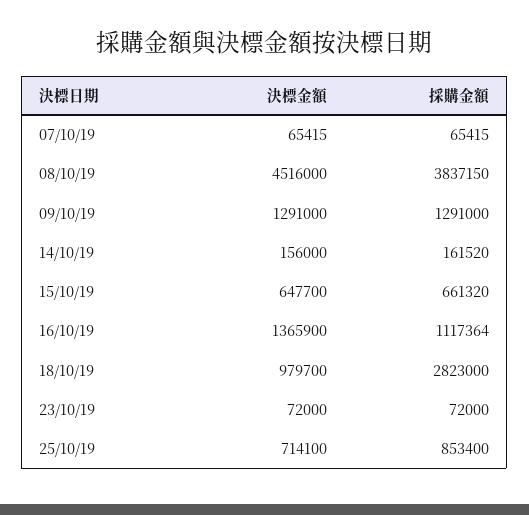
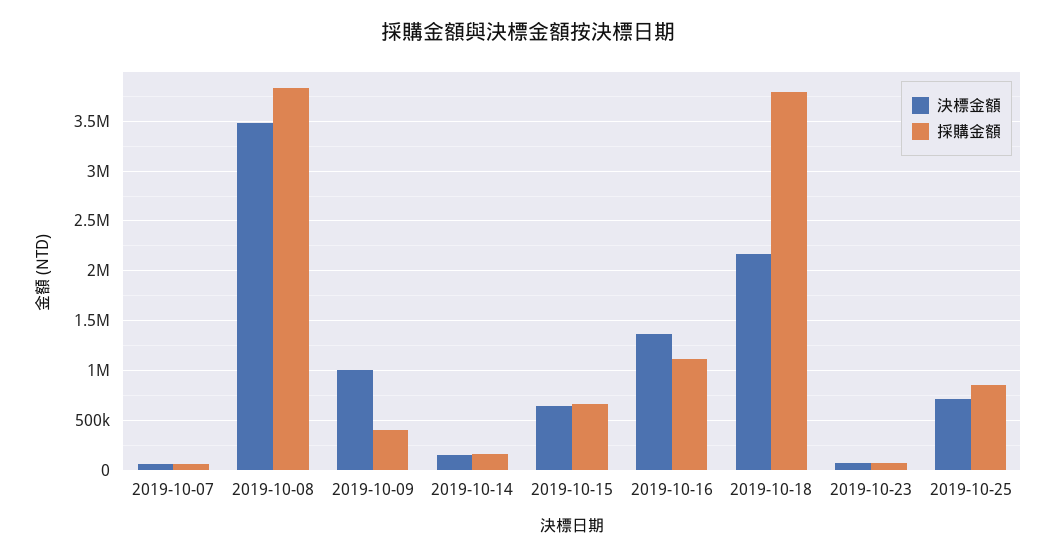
決標金額, 08/10/19: 4516000 -> 3500000
決標金額, 09/10/19: 1291000 -> 1000000
採購金額, 09/10/19: 1291000 -> 400000
決標金額, 18/10/19: 979700 -> 2200000
採購金額, 18/10/19: 2823000 -> 3800000

